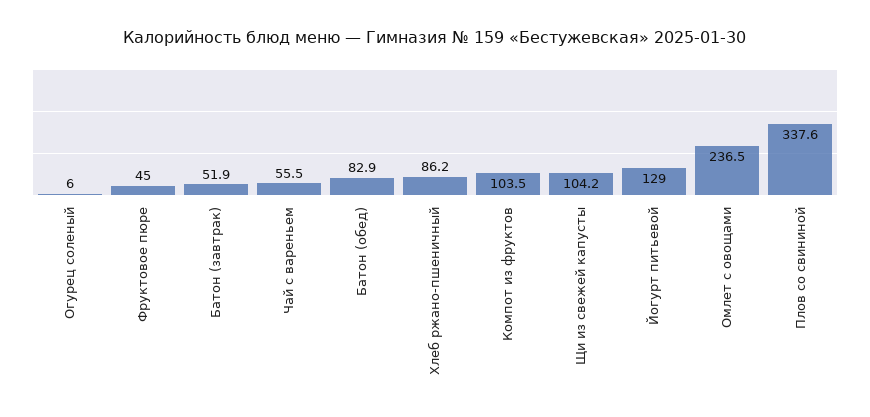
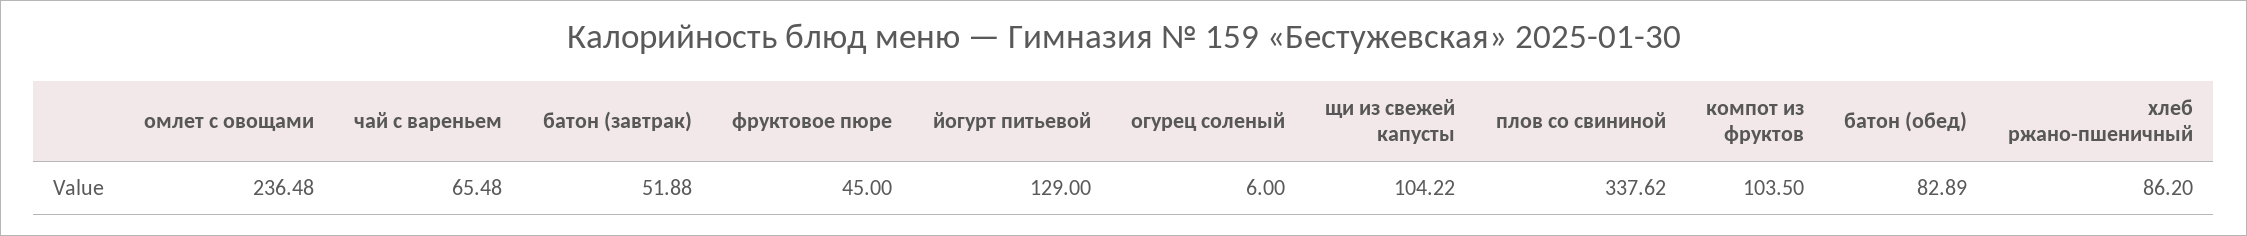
Чай с вареньем: 55.5 -> 65.48

